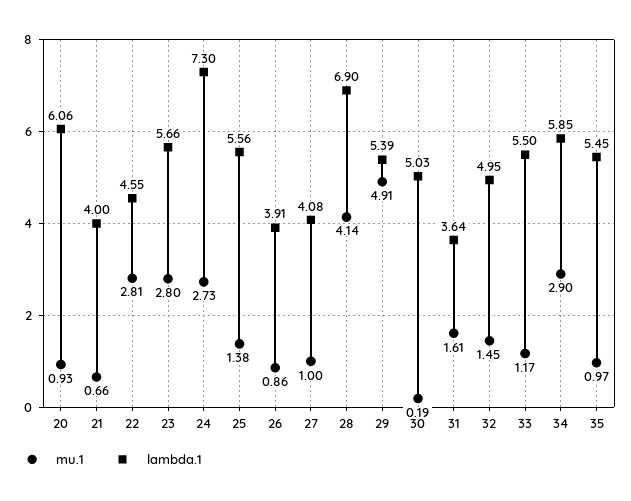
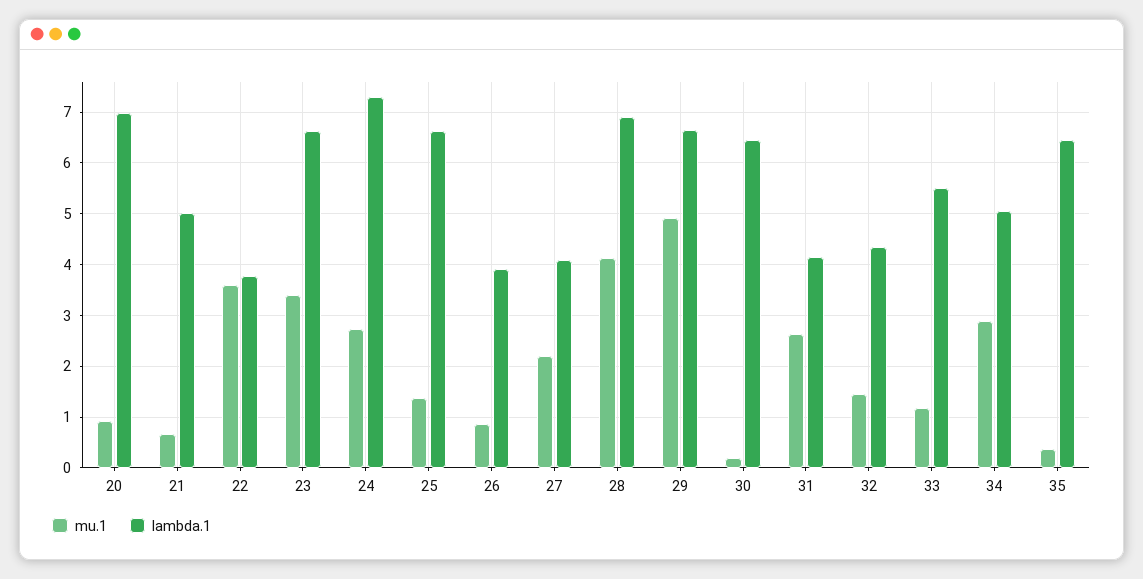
lambda.1, 20: 6.06 -> 7
lambda.1, 21: 4 -> 5
mu.1, 22: 2.81 -> 3.6
lambda.1, 22: 4.55 -> 3.8
mu.1, 23: 2.8 -> 3.4
lambda.1, 23: 5.66 -> 6.6
lambda.1, 25: 5.56 -> 6.6
mu.1, 27: 1 -> 2.2
lambda.1, 29: 5.39 -> 6.6
lambda.1, 30: 5.03 -> 6.4
mu.1, 31: 1.61 -> 2.6
lambda.1, 31: 3.64 -> 4.2
lambda.1, 32: 4.95 -> 4.4
lambda.1, 34: 5.85 -> 5
mu.1, 35: 0.97 -> 0.4
lambda.1, 35: 5.45 -> 6.4

